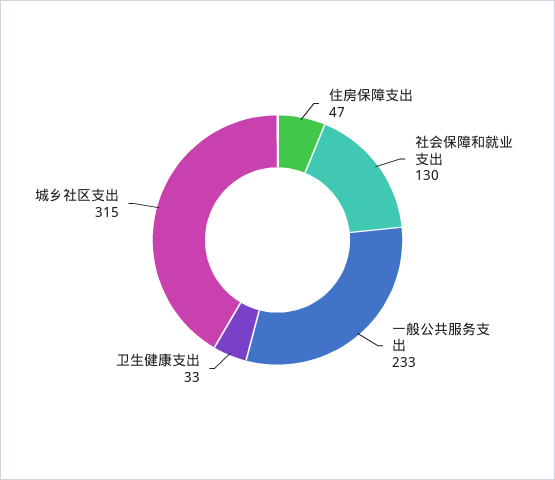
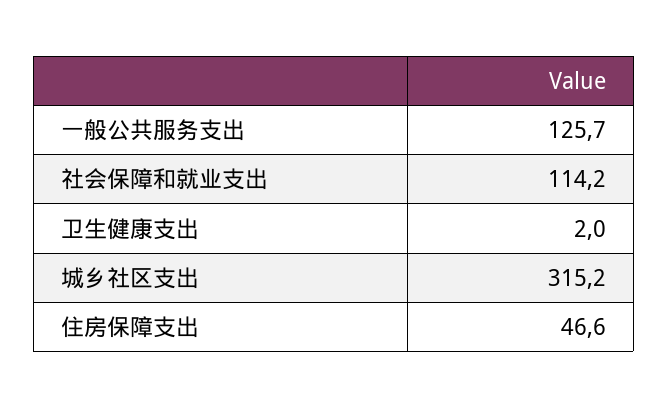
社会保障和就业支出: 130 -> 114.2
一般公共服务支出: 233 -> 125.7
卫生健康支出: 33 -> 2

